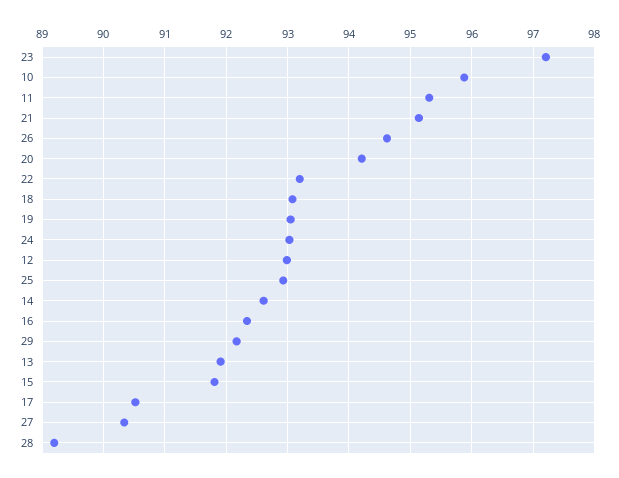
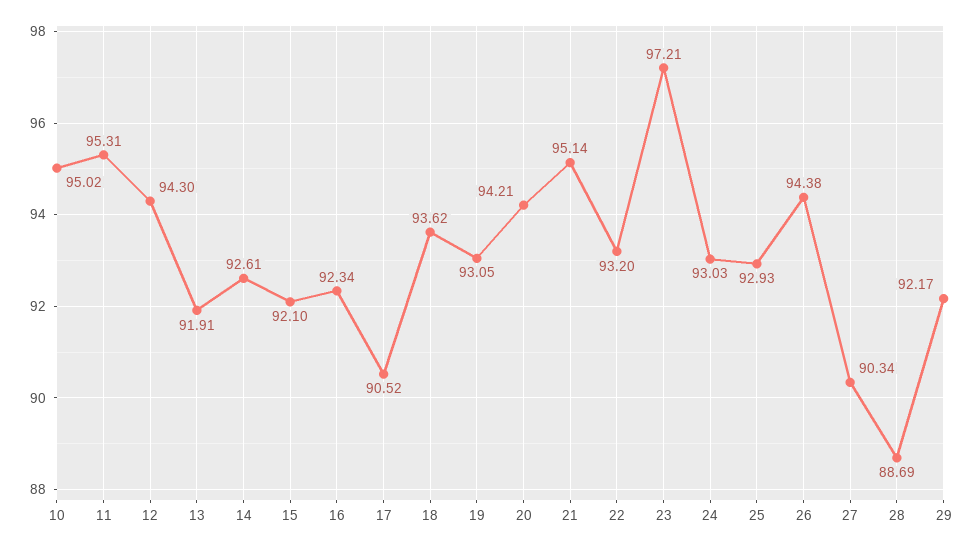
10: 95.9 -> 95.02
26: 94.6 -> 94.38
18: 93.1 -> 93.62
12: 93 -> 94.3
15: 91.8 -> 92.1
28: 89.2 -> 88.69

